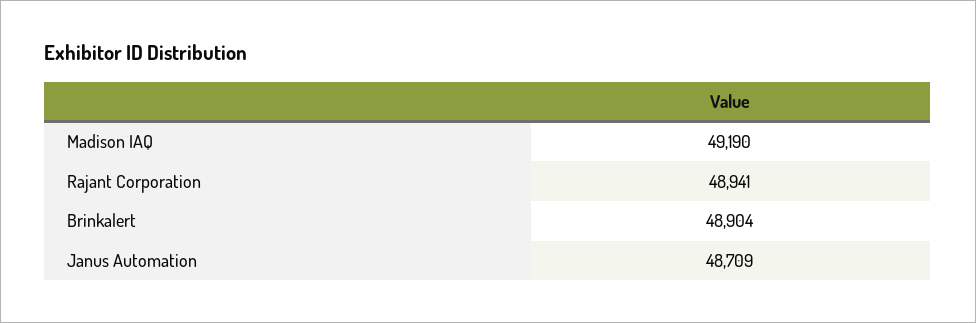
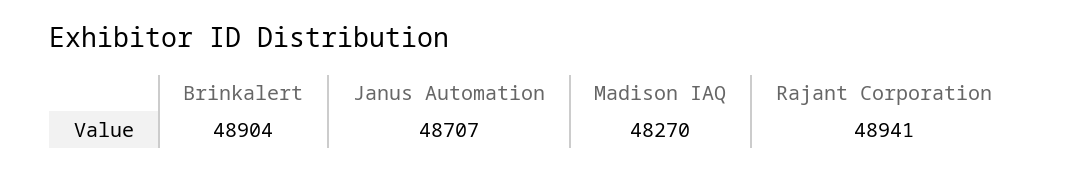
Madison IAQ: 49190 -> 48270
Janus Automation: 48709 -> 48707

